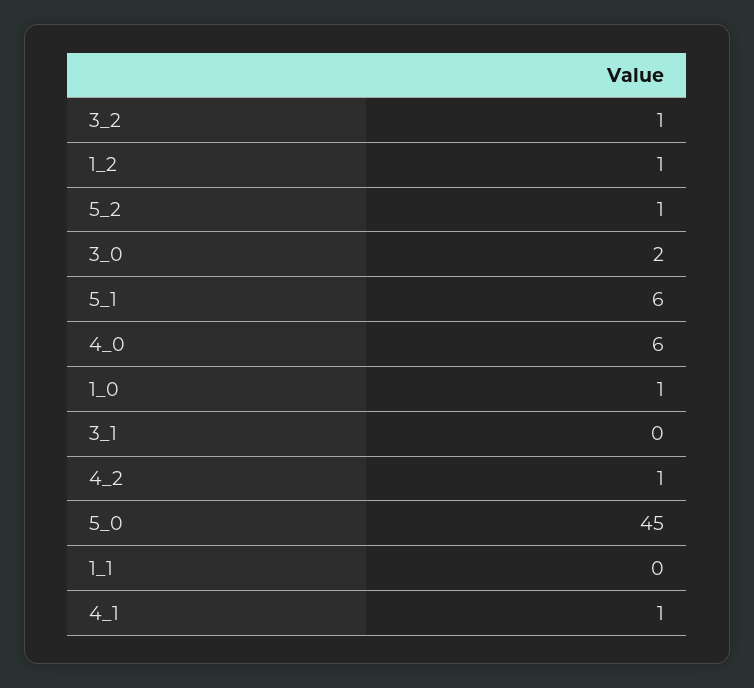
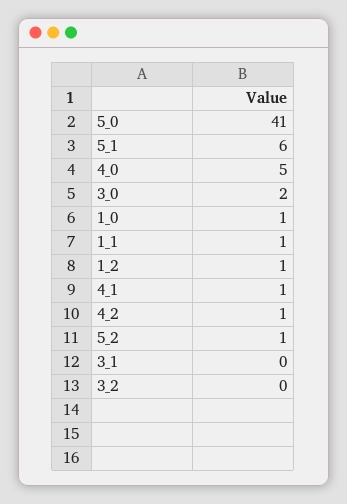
3_2: 1 -> 0
4_0: 6 -> 5
5_0: 45 -> 41
1_1: 0 -> 1

